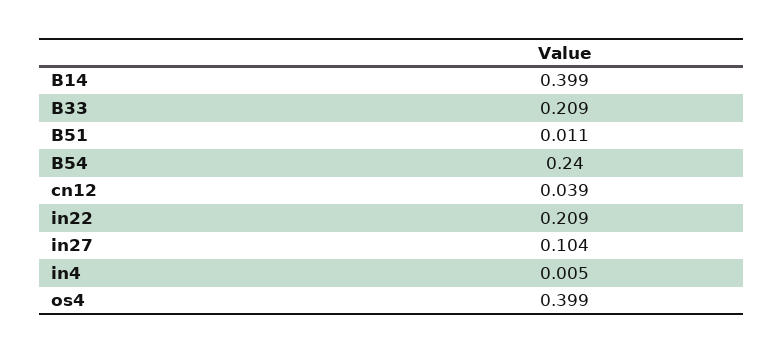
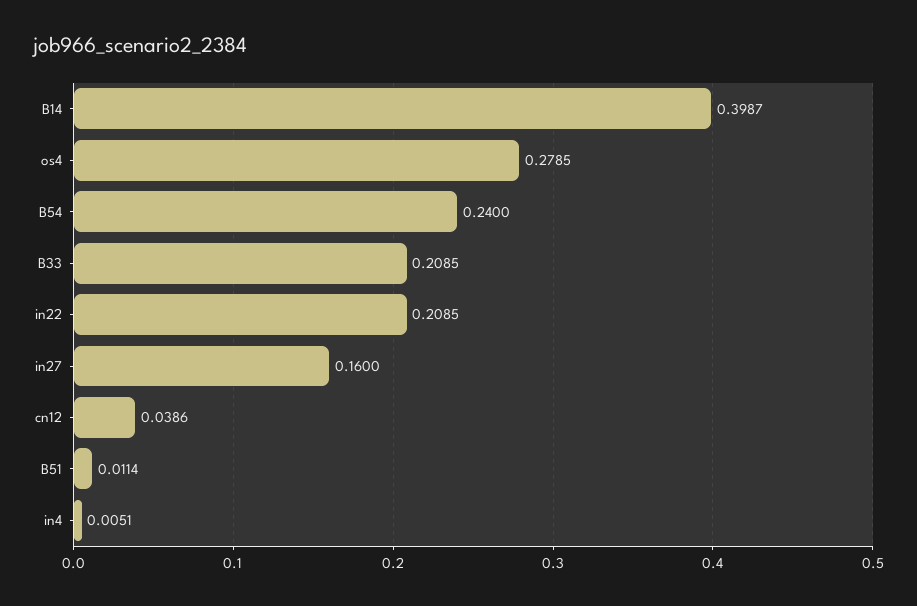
in27: 0.104 -> 0.16
os4: 0.399 -> 0.2785

